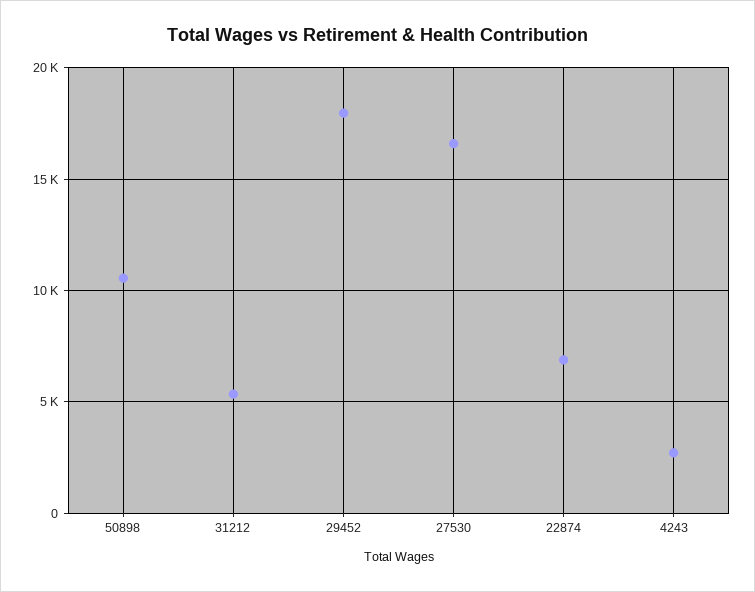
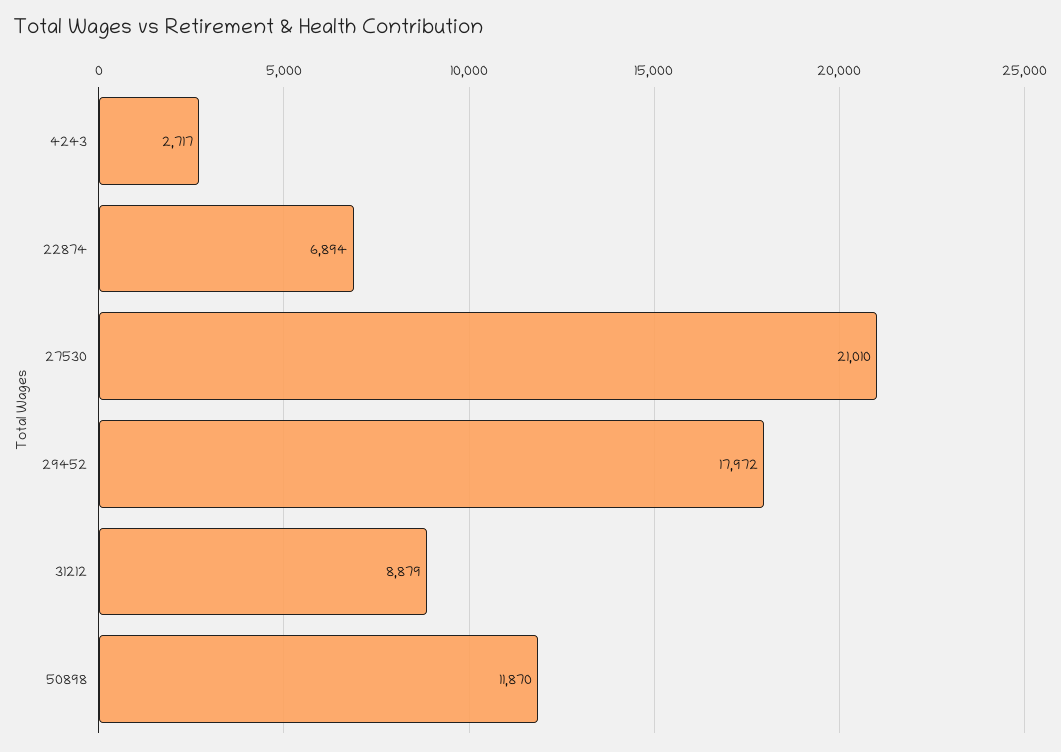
50898: 10500 -> 11870
31212: 5500 -> 8879
27530: 16500 -> 21010

